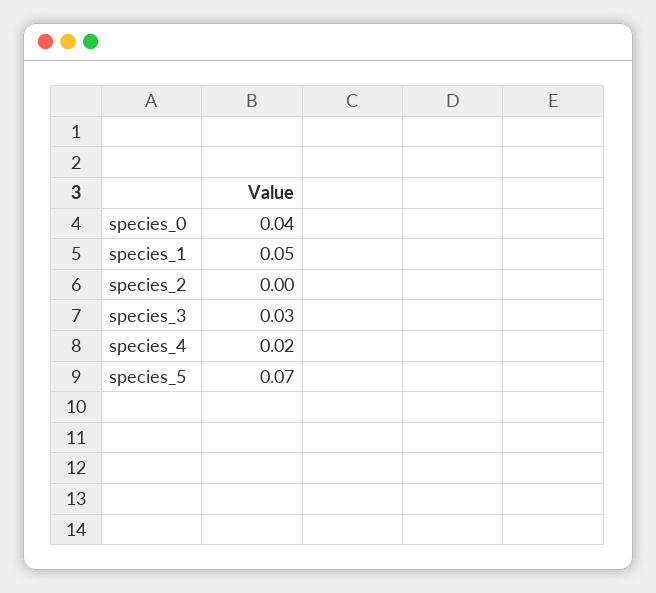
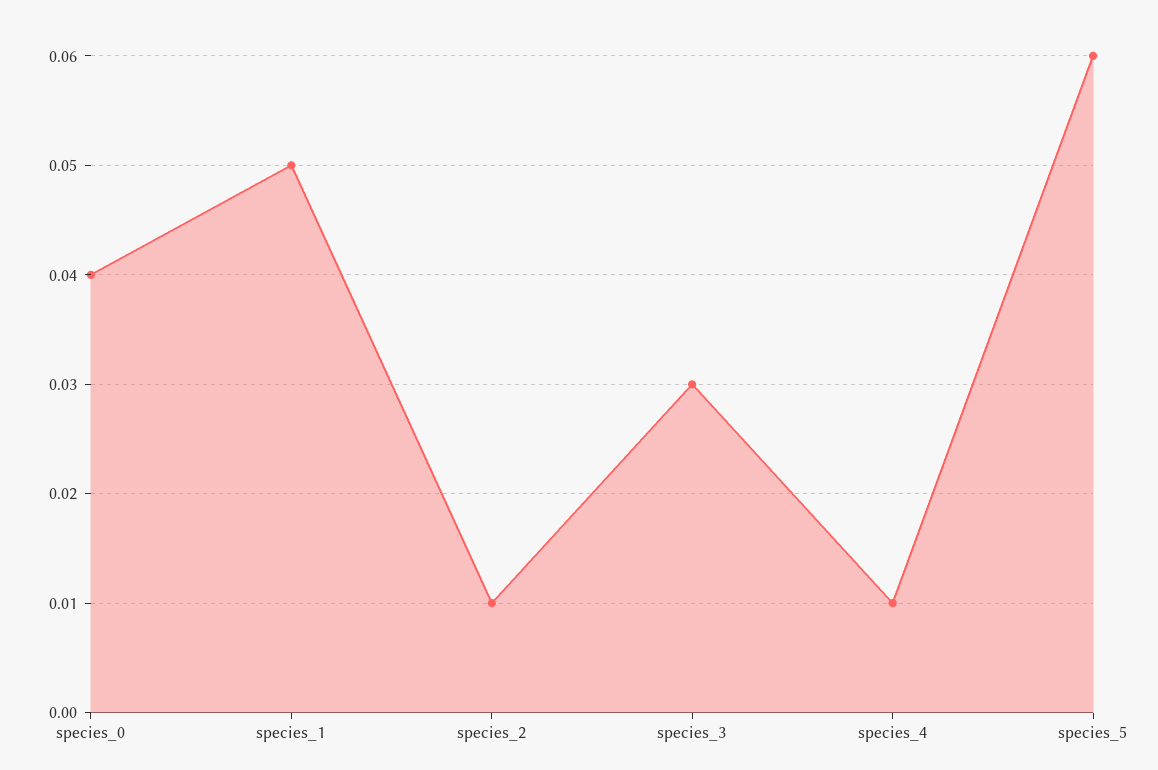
species_2: 0 -> 0.01
species_4: 0.02 -> 0.01
species_5: 0.07 -> 0.06

